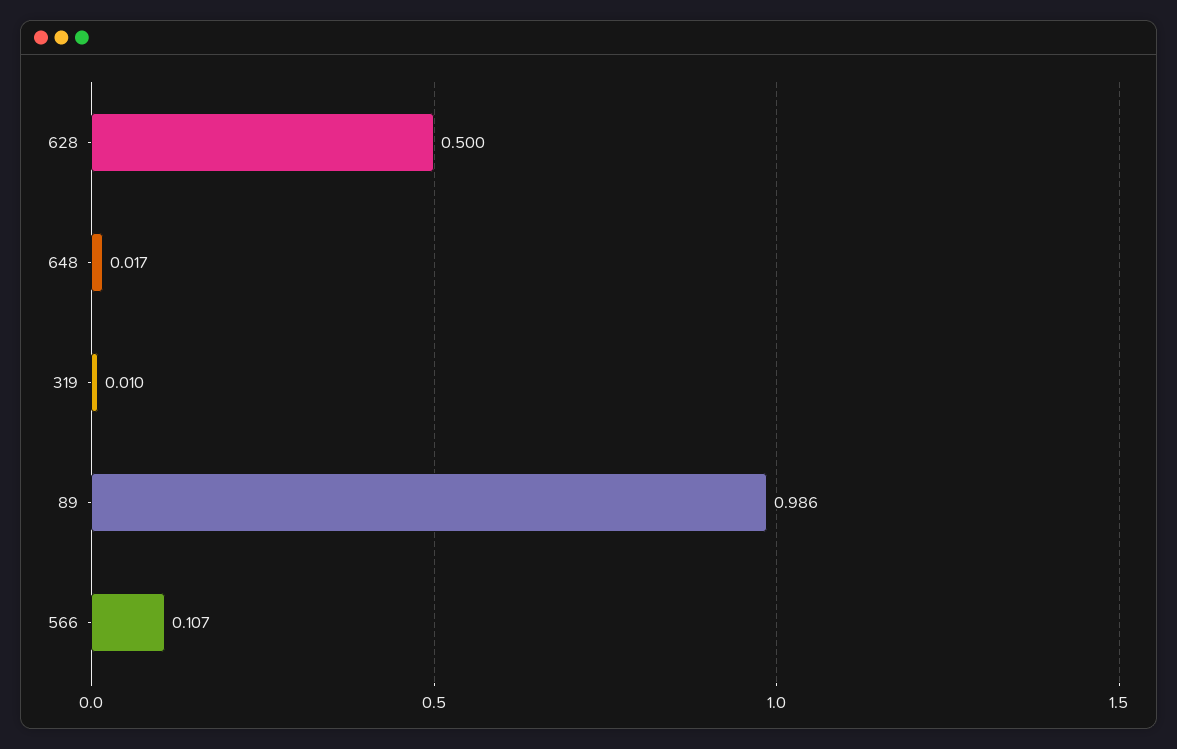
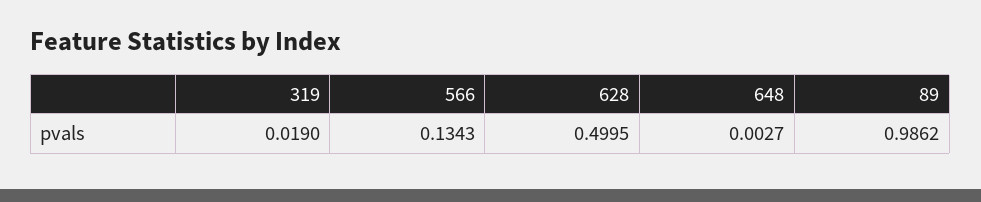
648: 0.017 -> 0.0027
319: 0.01 -> 0.019
566: 0.107 -> 0.1343

